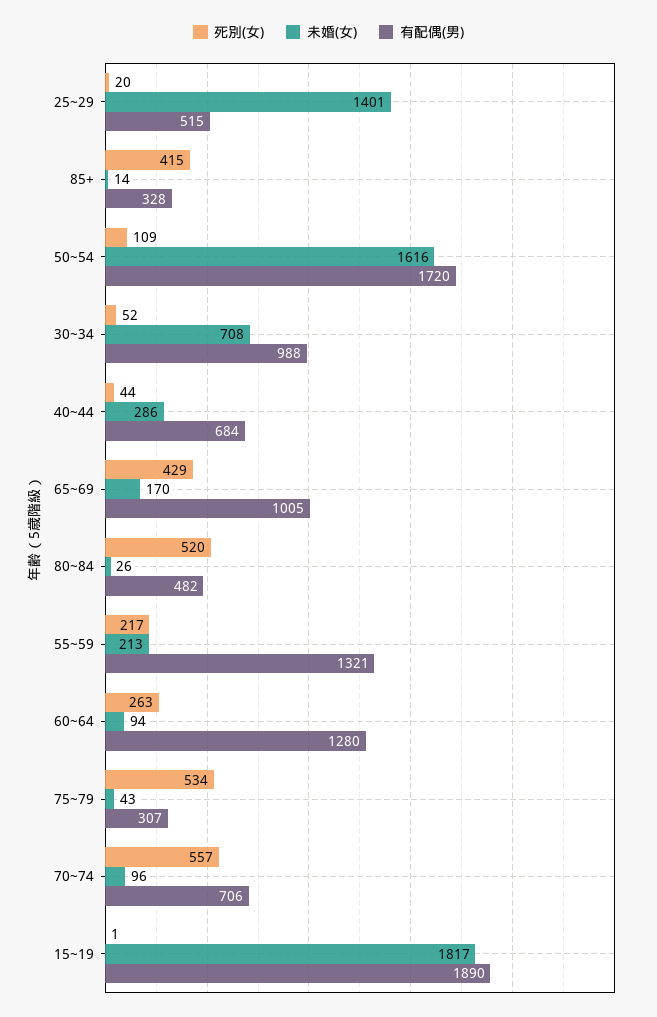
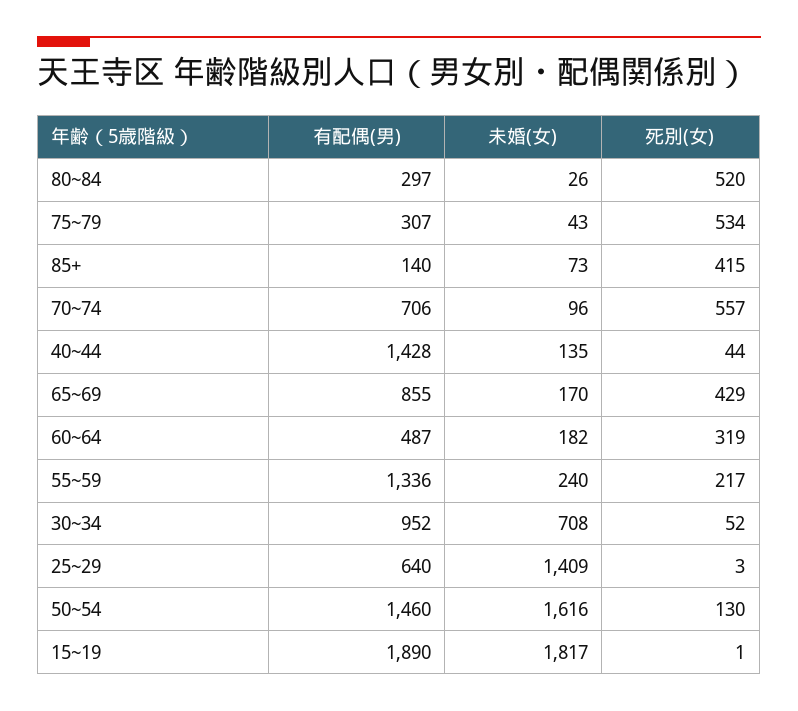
死別(女), 25~29: 20 -> 3
未婚(女), 25~29: 1401 -> 1409
有配偶(男), 25~29: 515 -> 640
未婚(女), 85+: 14 -> 73
有配偶(男), 85+: 328 -> 140
死別(女), 50~54: 109 -> 130
有配偶(男), 50~54: 1720 -> 1460
有配偶(男), 30~34: 988 -> 952
未婚(女), 40~44: 286 -> 135
有配偶(男), 40~44: 684 -> 1428
有配偶(男), 65~69: 1005 -> 855
有配偶(男), 80~84: 482 -> 297
未婚(女), 55~59: 213 -> 240
有配偶(男), 55~59: 1321 -> 1336
死別(女), 60~64: 263 -> 319
未婚(女), 60~64: 94 -> 182
有配偶(男), 60~64: 1280 -> 487

